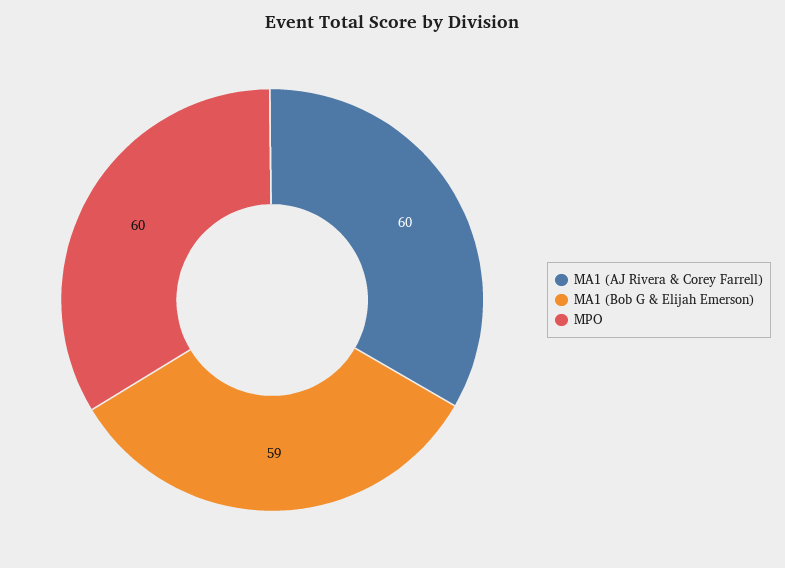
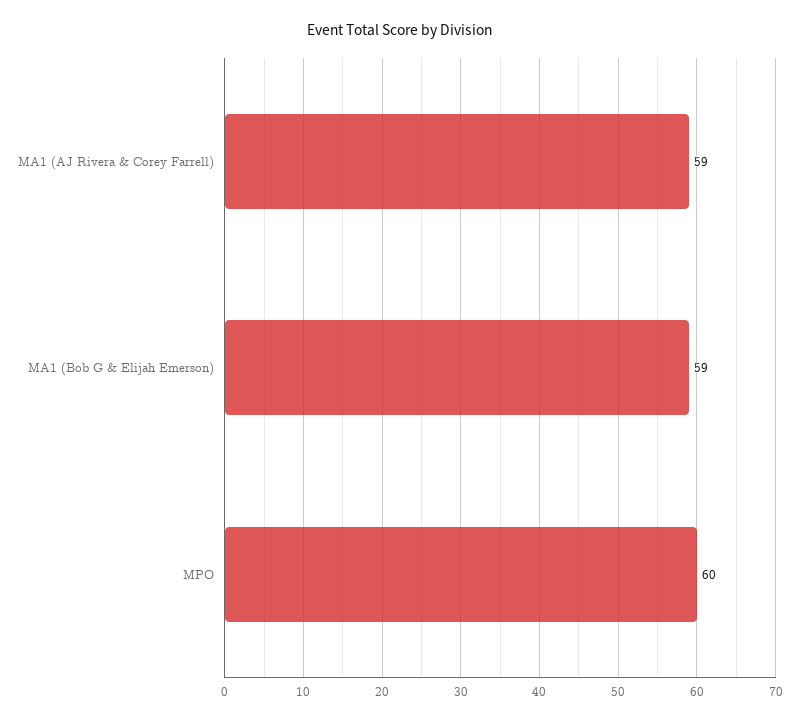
MA1 (AJ Rivera & Corey Farrell): 60 -> 59

